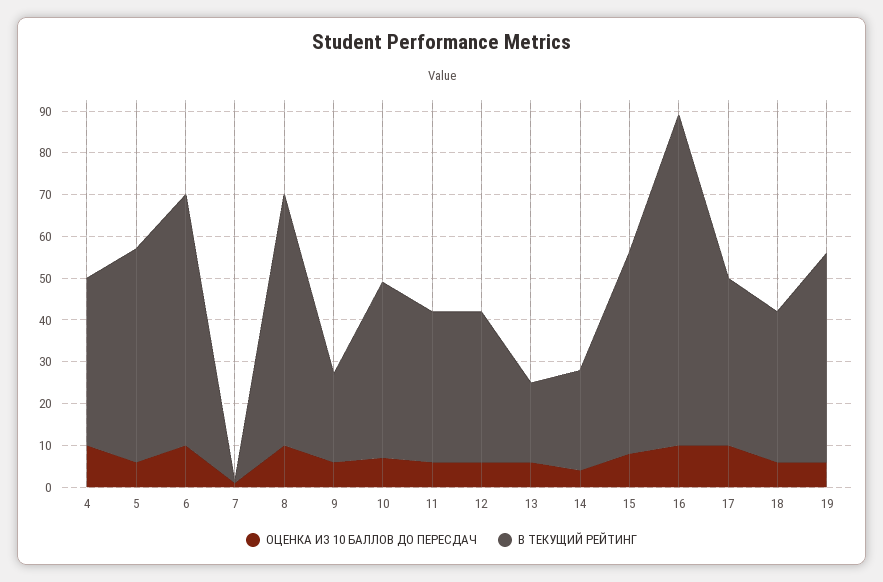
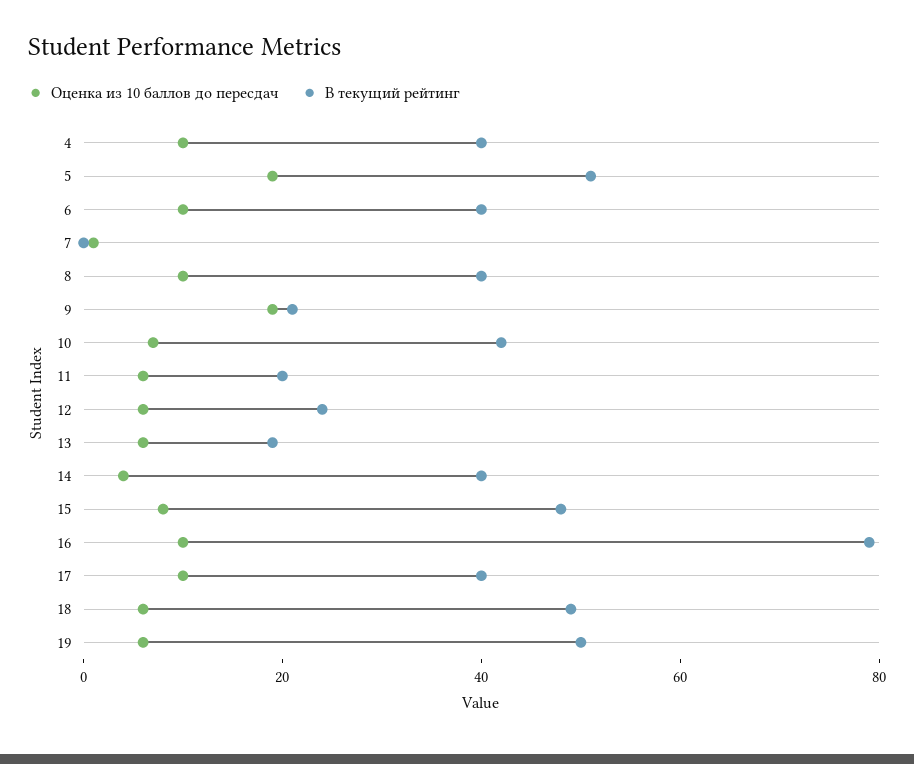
ОЦЕНКА ИЗ 10 БАЛЛОВ ДО ПЕРЕСДАЧ, 5: 5 -> 20
В ТЕКУЩИЙ РЕЙТИНГ, 6: 60 -> 40
В ТЕКУЩИЙ РЕЙТИНГ, 8: 60 -> 40
ОЦЕНКА ИЗ 10 БАЛЛОВ ДО ПЕРЕСДАЧ, 9: 5 -> 20
В ТЕКУЩИЙ РЕЙТИНГ, 11: 35 -> 20
В ТЕКУЩИЙ РЕЙТИНГ, 12: 35 -> 25
В ТЕКУЩИЙ РЕЙТИНГ, 14: 25 -> 40
В ТЕКУЩИЙ РЕЙТИНГ, 18: 35 -> 50

